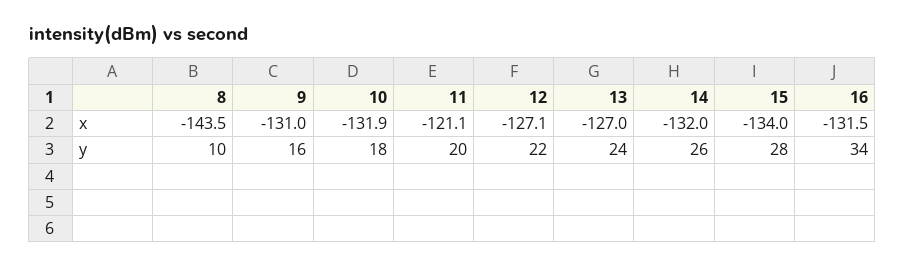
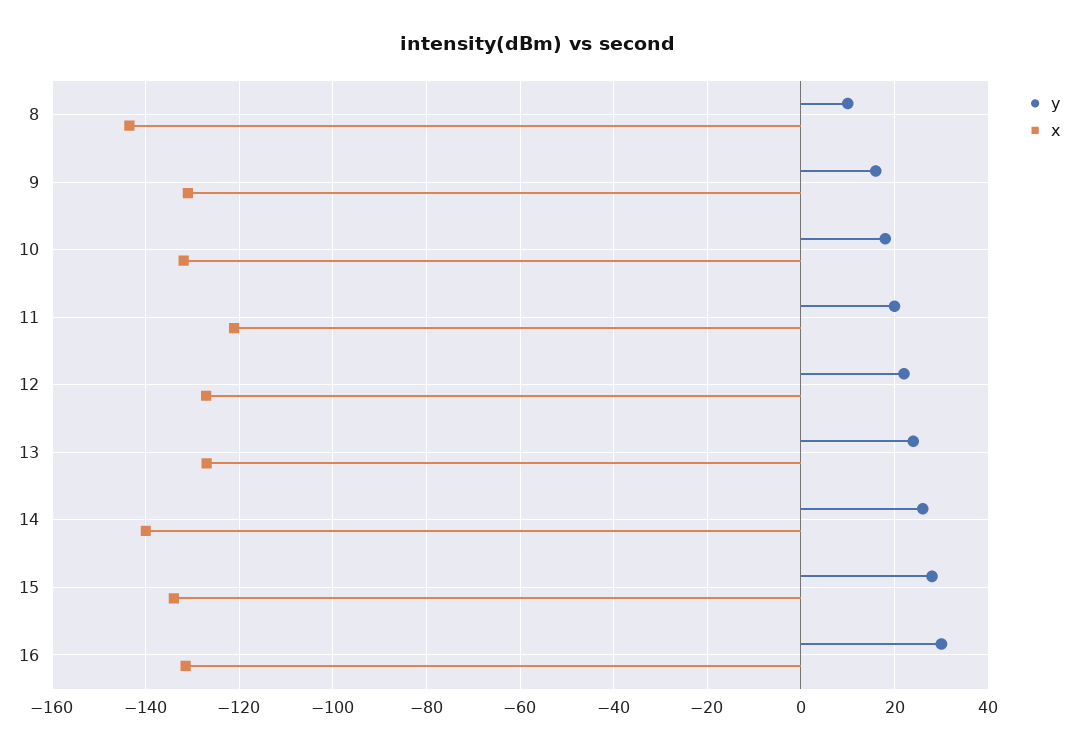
x, 14: -132 -> -140
y, 16: 34 -> 30

